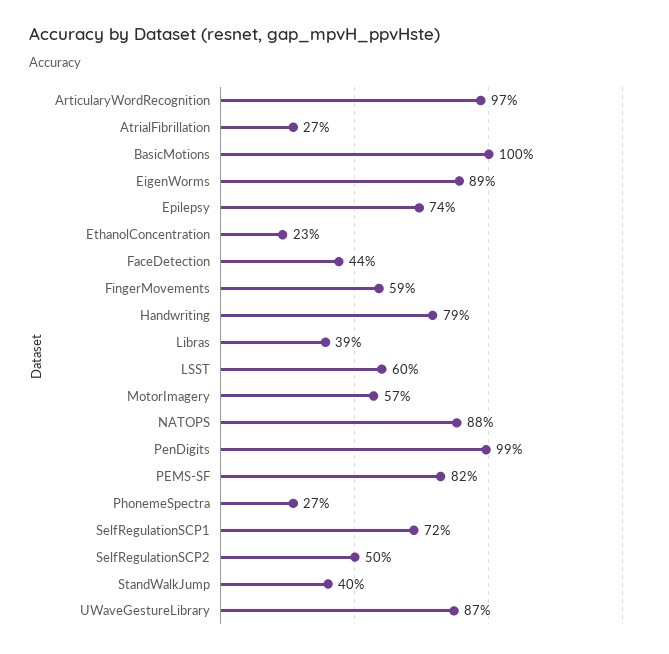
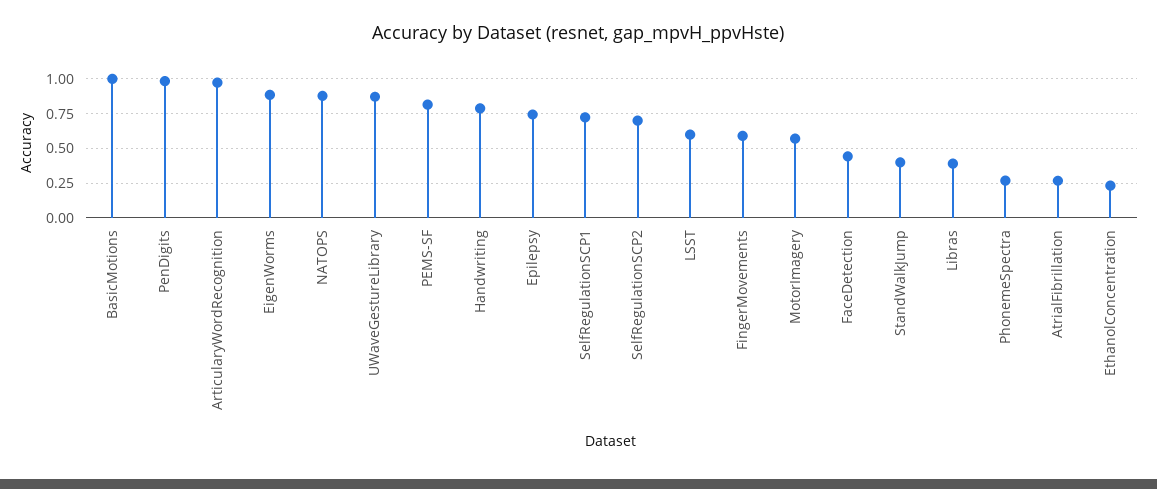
SelfRegulationSCP2: 0.5 -> 0.7

